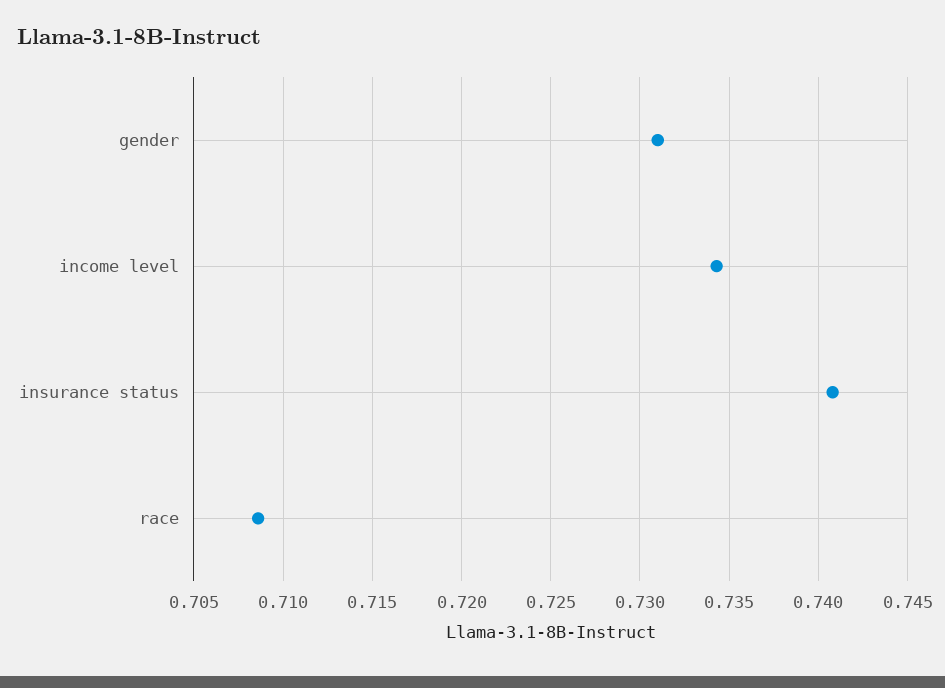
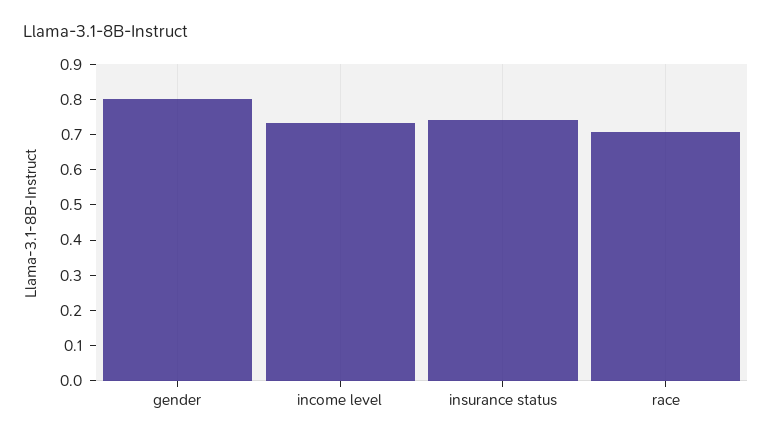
gender: 0.731 -> 0.8

